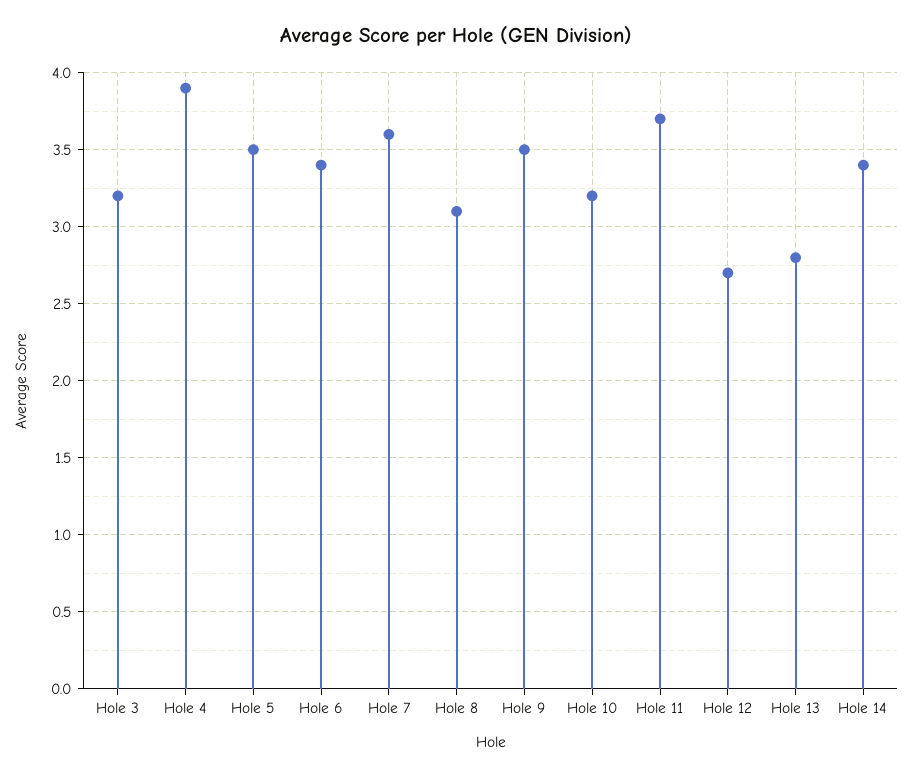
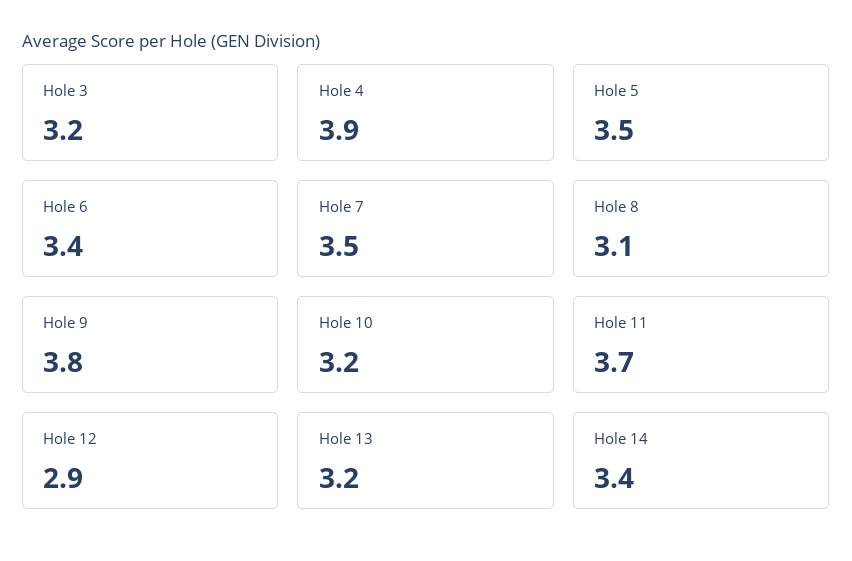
Hole 7: 3.6 -> 3.5
Hole 9: 3.5 -> 3.8
Hole 12: 2.7 -> 2.9
Hole 13: 2.8 -> 3.2

